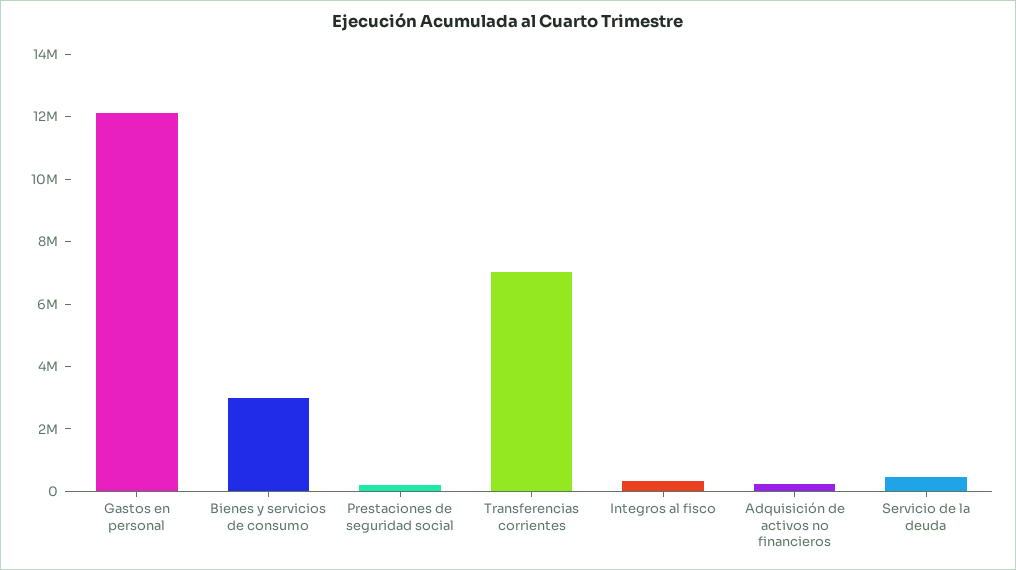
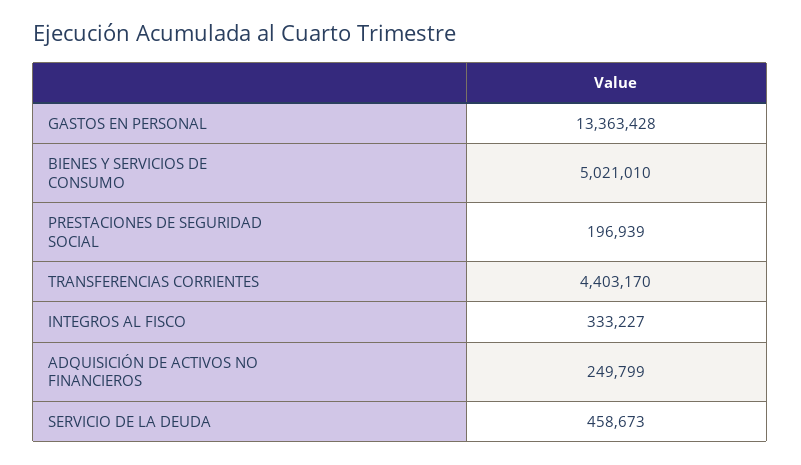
Gastos en personal: 12000000 -> 13363428
Bienes y servicios de consumo: 3000000 -> 5021010
Transferencias corrientes: 7000000 -> 4403170

